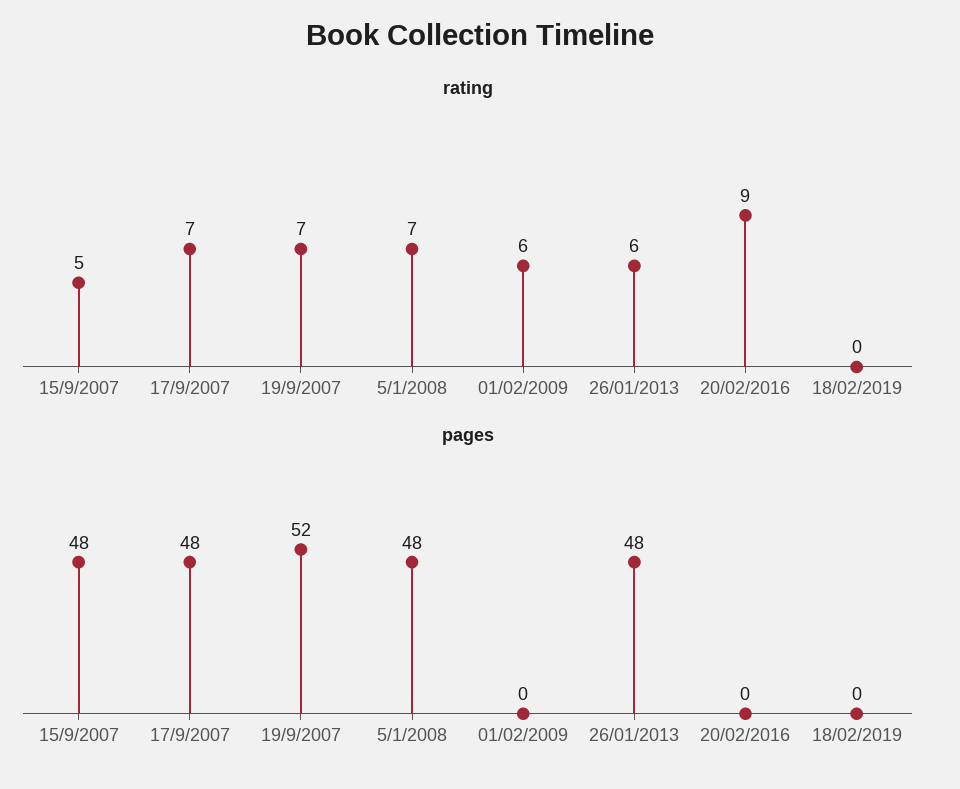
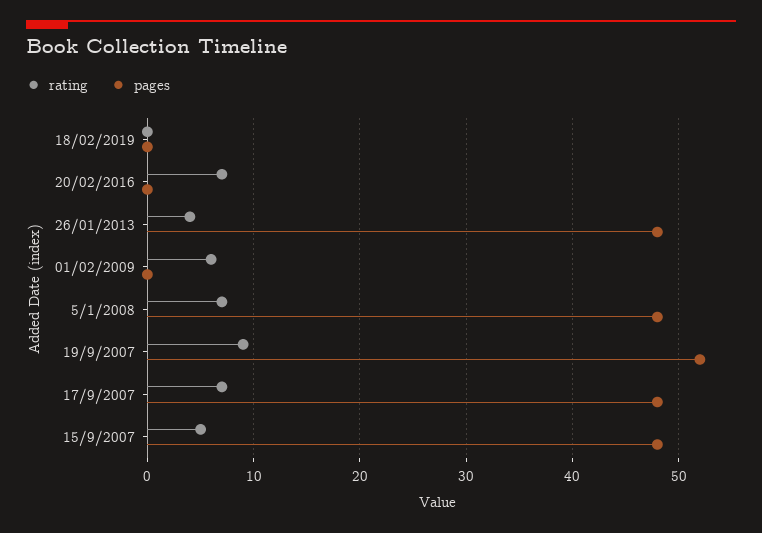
rating, 19/9/2007: 7 -> 9
rating, 26/01/2013: 6 -> 4
rating, 20/02/2016: 9 -> 7

